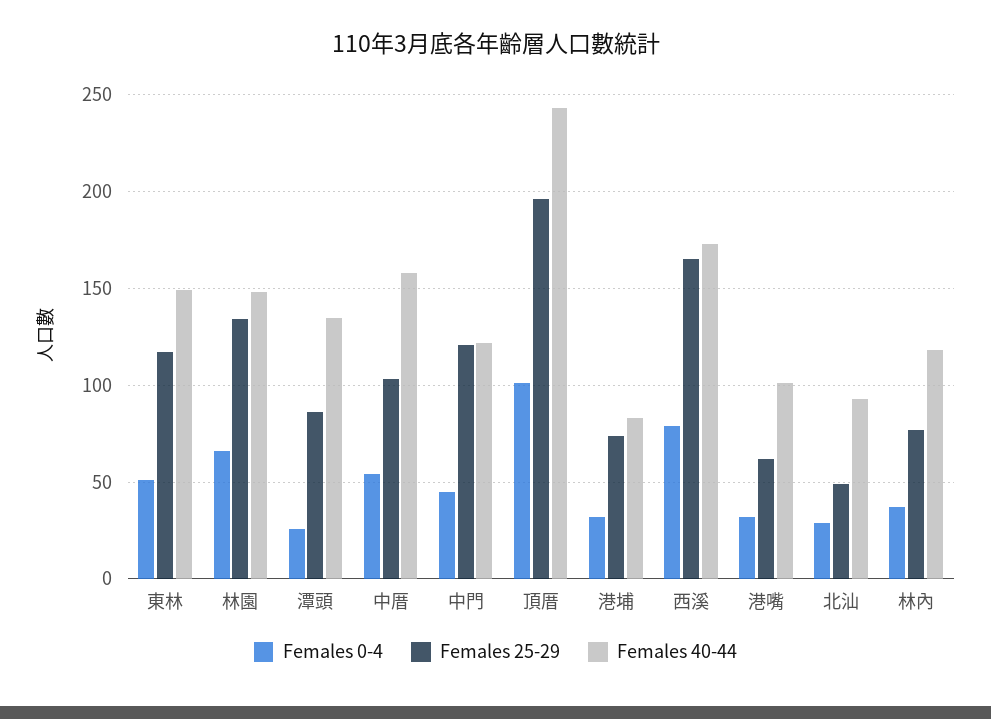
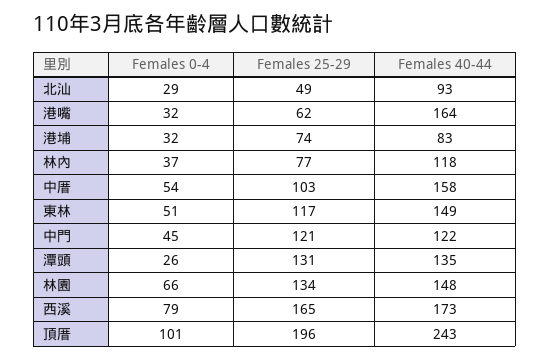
Females 25-29, 潭頭: 85 -> 131
Females 40-44, 港嘴: 100 -> 164

